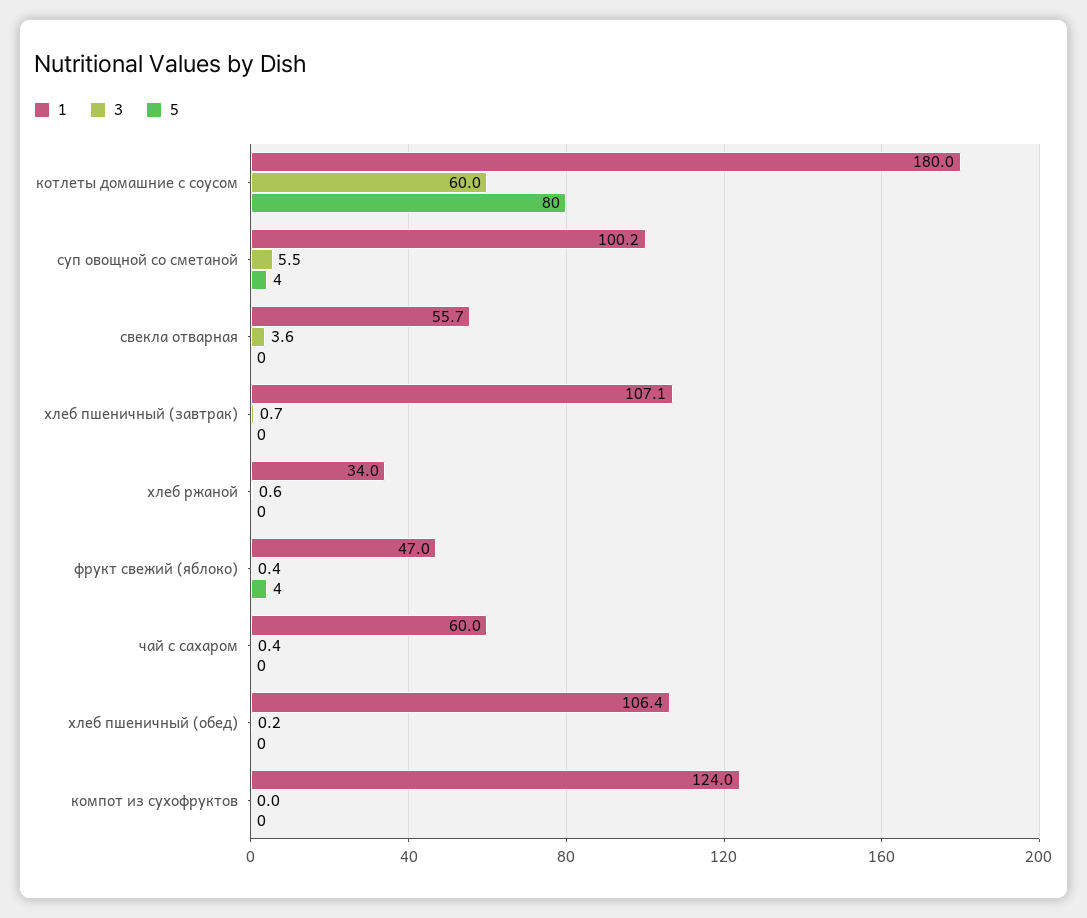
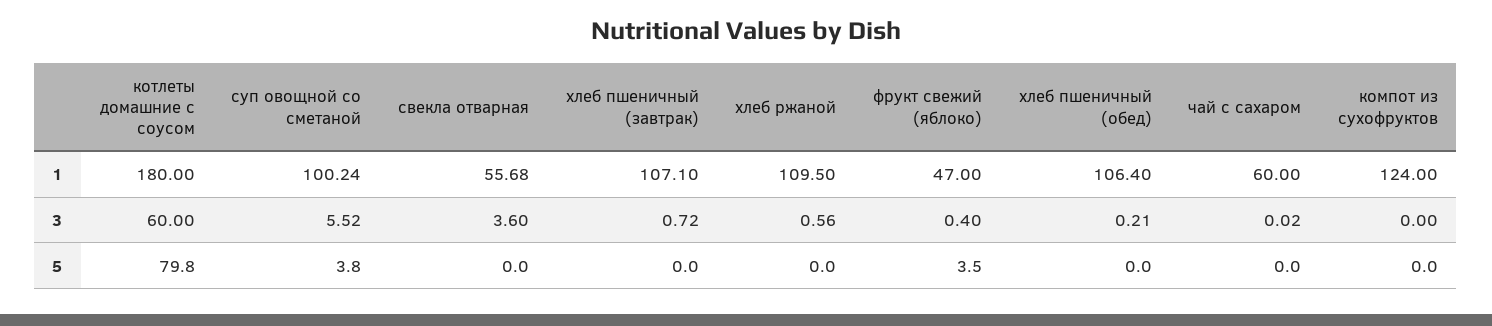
1, хлеб ржаной: 34 -> 109.5
3, чай с сахаром: 0.4 -> 0.02

